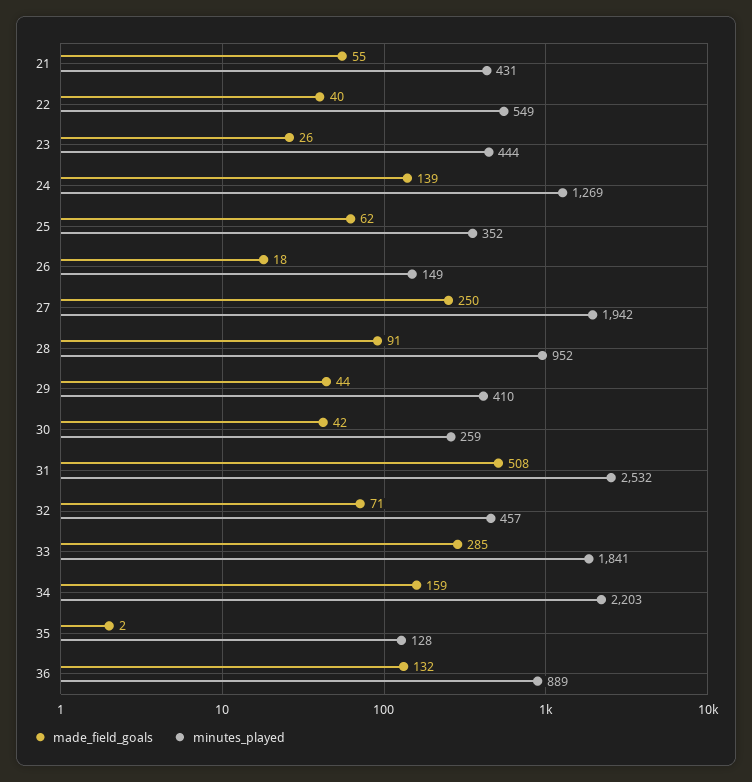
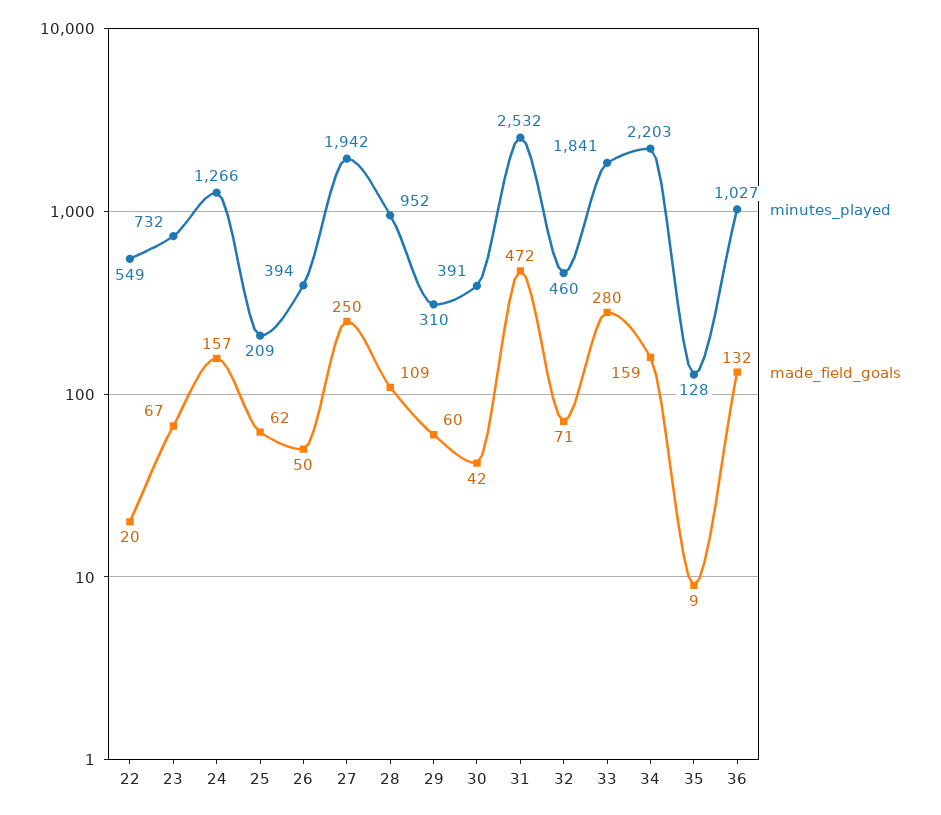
made_field_goals, 21: 55 -> none
minutes_played, 21: 431 -> none
made_field_goals, 22: 40 -> 20
made_field_goals, 23: 26 -> 67
minutes_played, 23: 444 -> 732
made_field_goals, 24: 139 -> 157
minutes_played, 24: 1269 -> 1266
minutes_played, 25: 352 -> 209
made_field_goals, 26: 18 -> 50
minutes_played, 26: 149 -> 394
made_field_goals, 28: 91 -> 109
made_field_goals, 29: 44 -> 60
minutes_played, 29: 410 -> 310
minutes_played, 30: 259 -> 391
made_field_goals, 31: 508 -> 472
minutes_played, 32: 457 -> 460
made_field_goals, 33: 285 -> 280
made_field_goals, 35: 2 -> 9
minutes_played, 36: 889 -> 1027

